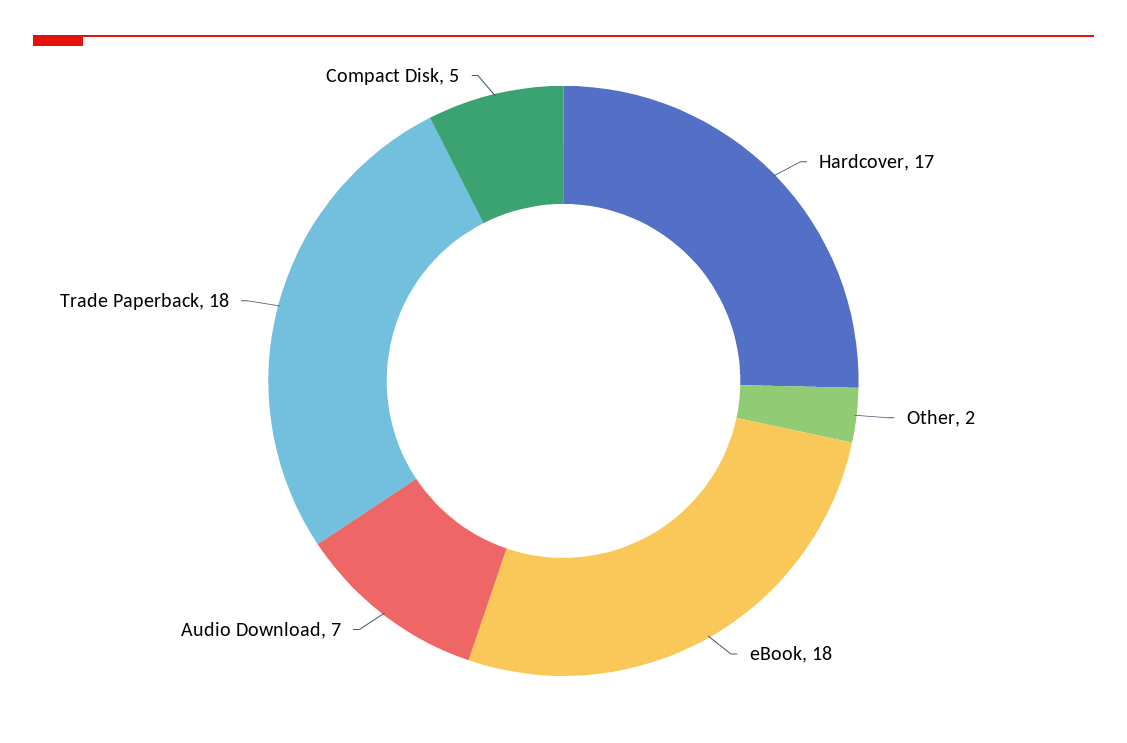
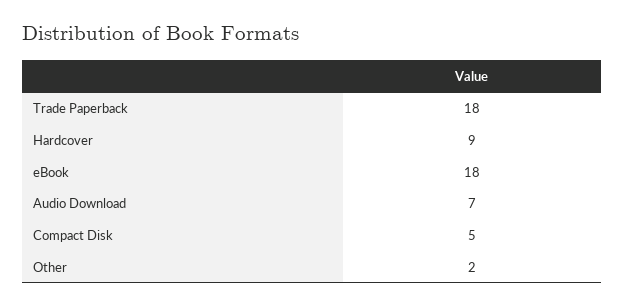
Hardcover: 17 -> 9

